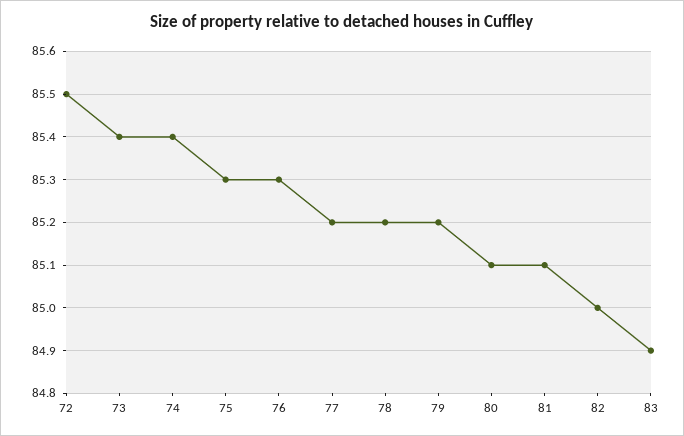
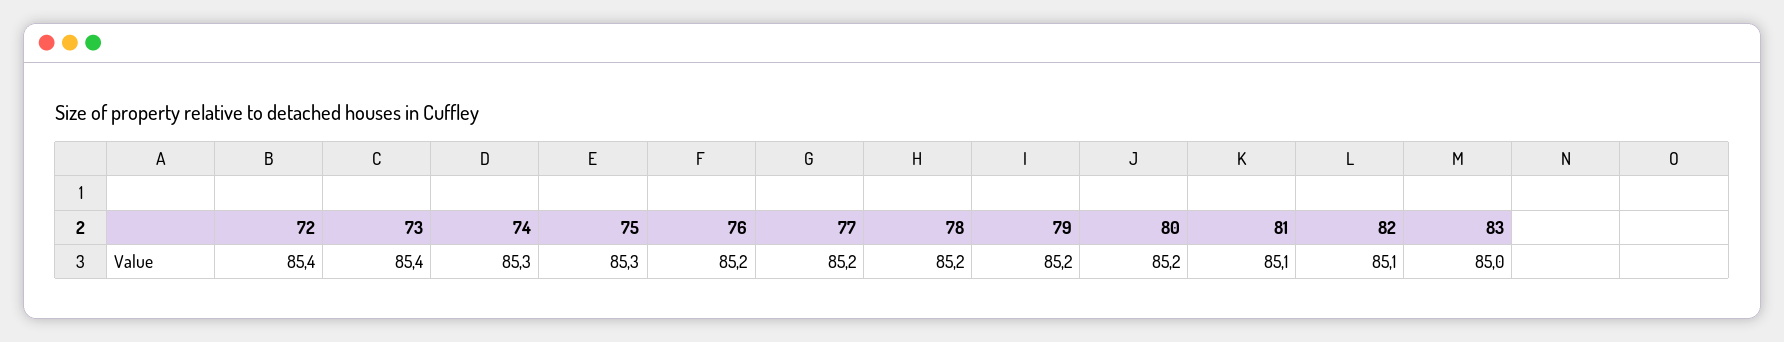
72: 85.5 -> 85.4
74: 85.4 -> 85.3
76: 85.3 -> 85.2
80: 85.1 -> 85.2
82: 85 -> 85.1
83: 84.9 -> 85

